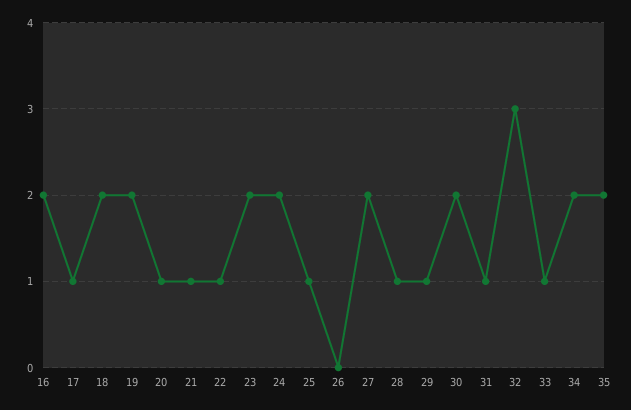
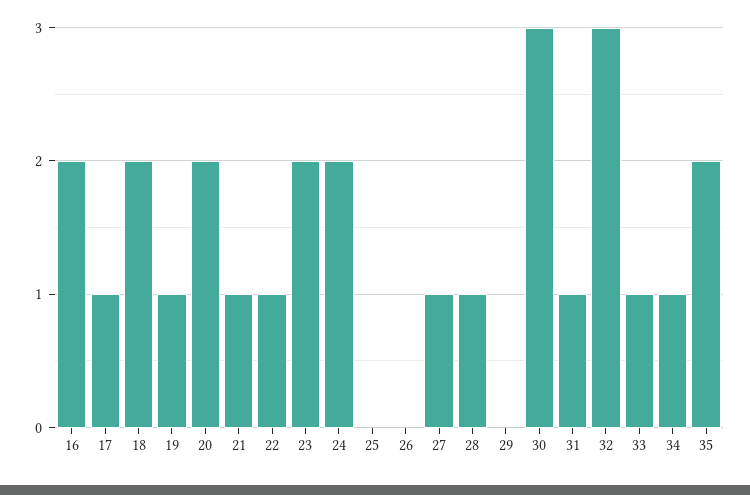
19: 2 -> 1
20: 1 -> 2
25: 1 -> 0
27: 2 -> 1
29: 1 -> 0
30: 2 -> 3
34: 2 -> 1

